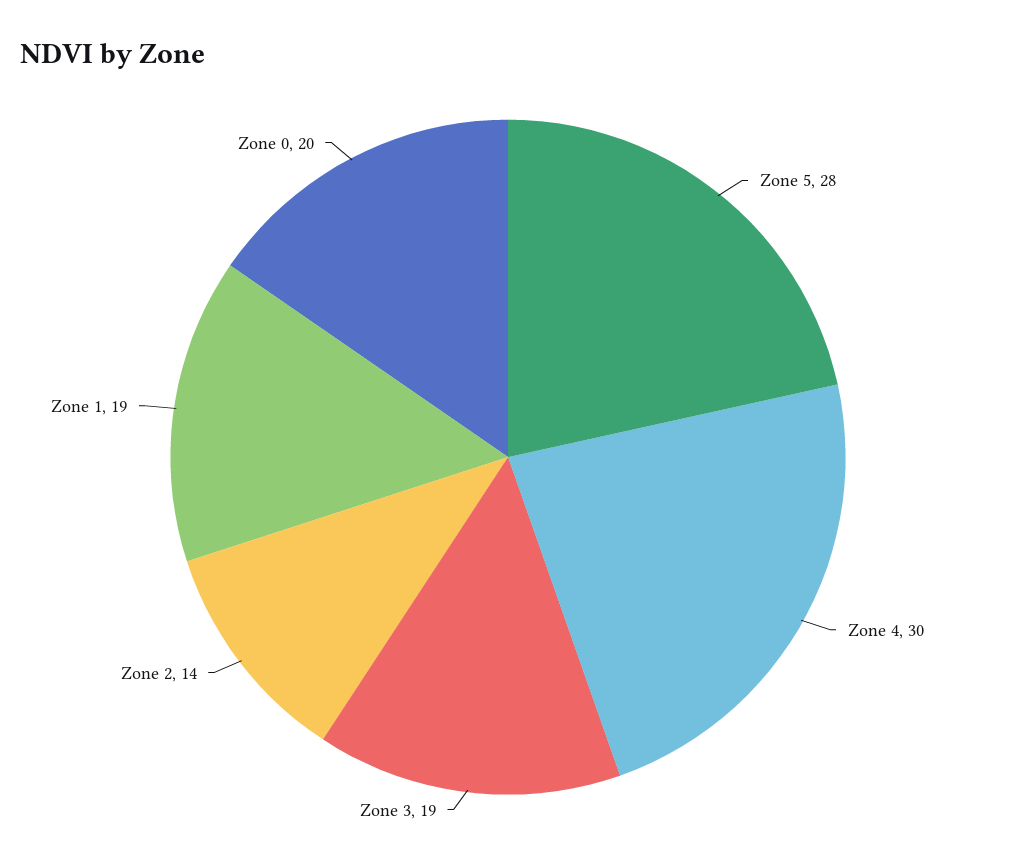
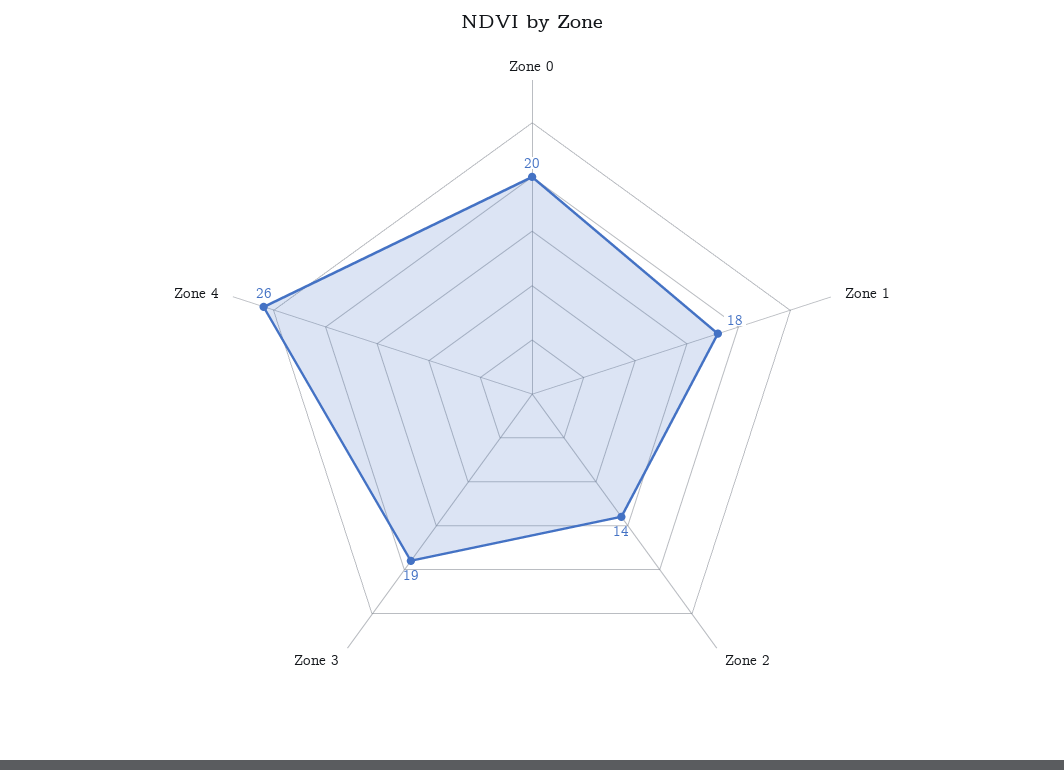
Zone 5: 28 -> none
Zone 4: 30 -> 26
Zone 1: 19 -> 18

